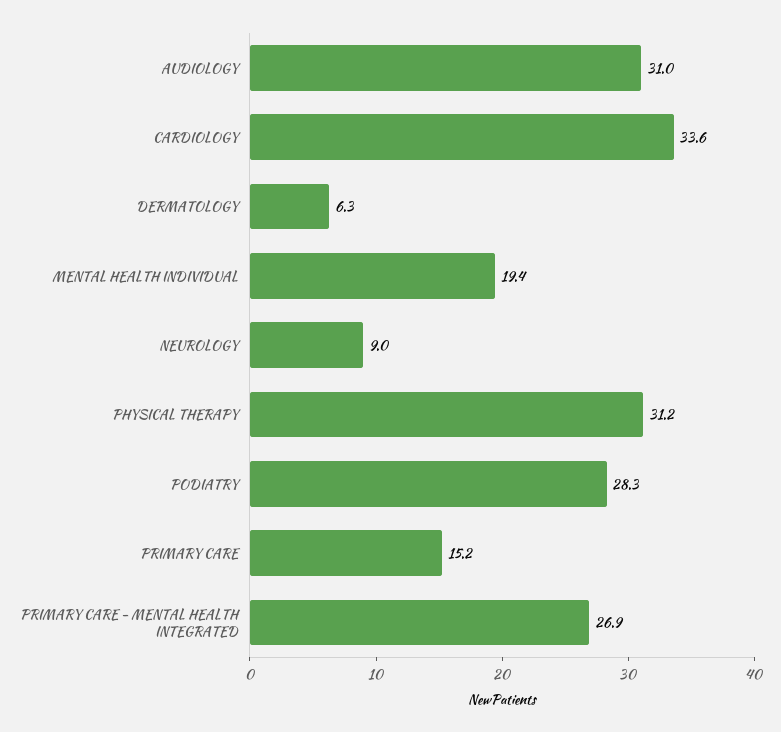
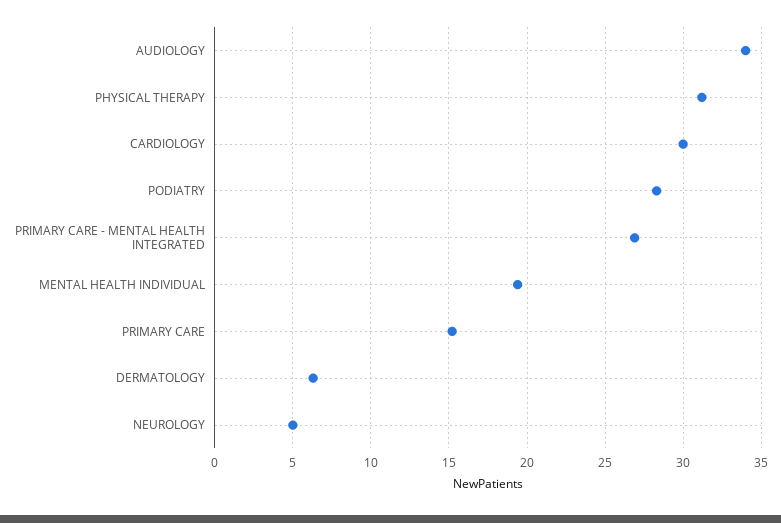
AUDIOLOGY: 31 -> 34
CARDIOLOGY: 33.6 -> 30
NEUROLOGY: 9 -> 5

